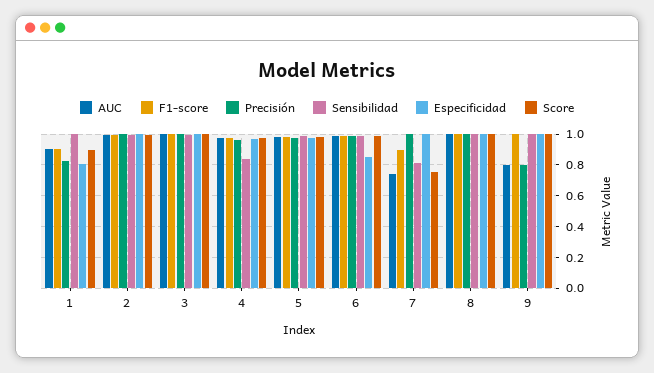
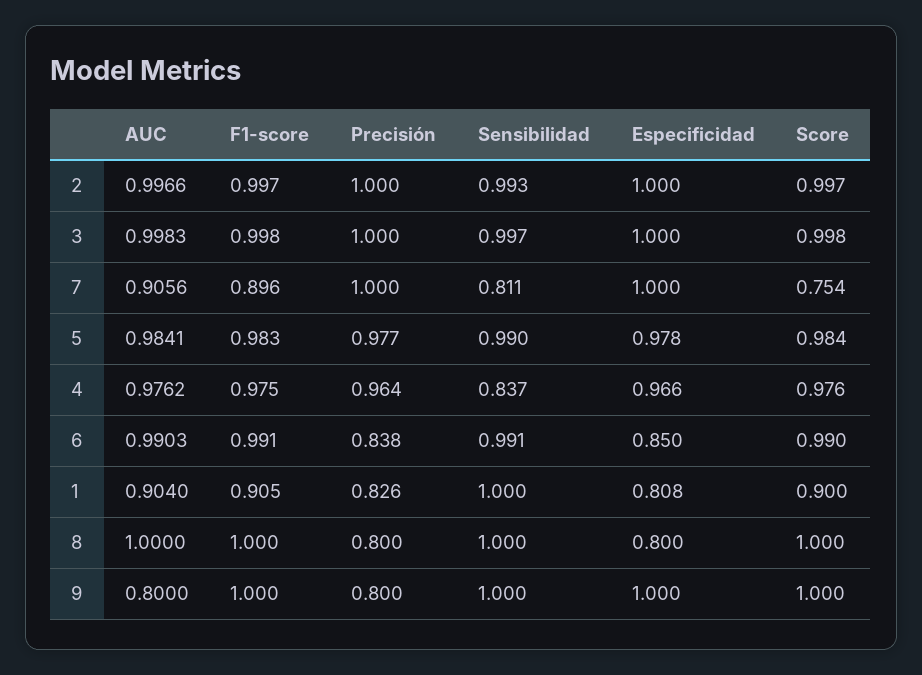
Precisión, 6: 1 -> 0.838
AUC, 7: 0.75 -> 0.9056
Precisión, 8: 1 -> 0.8
Especificidad, 8: 1 -> 0.8

